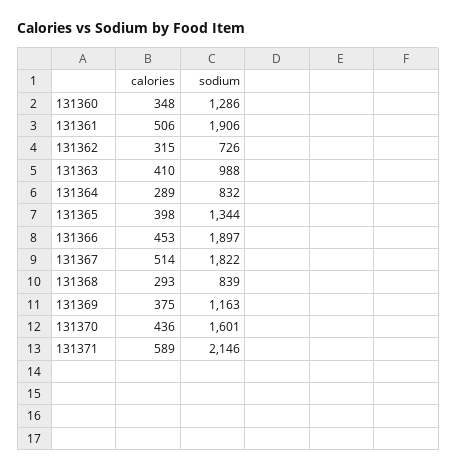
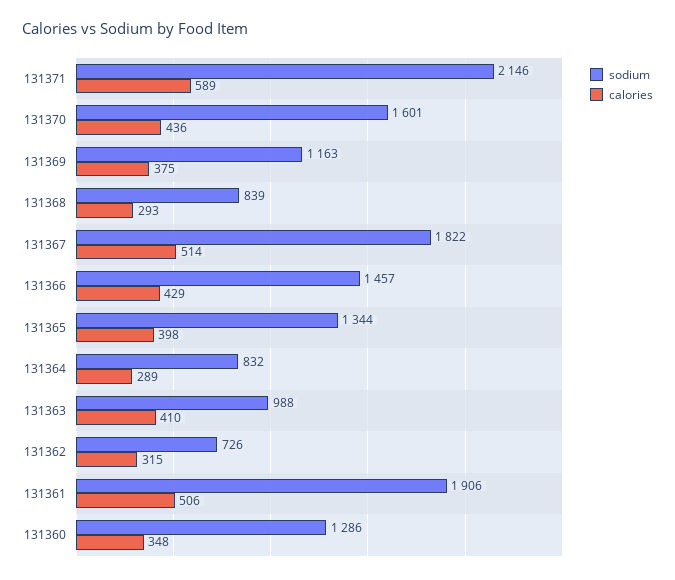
calories, 131366: 453 -> 429
sodium, 131366: 1897 -> 1457

